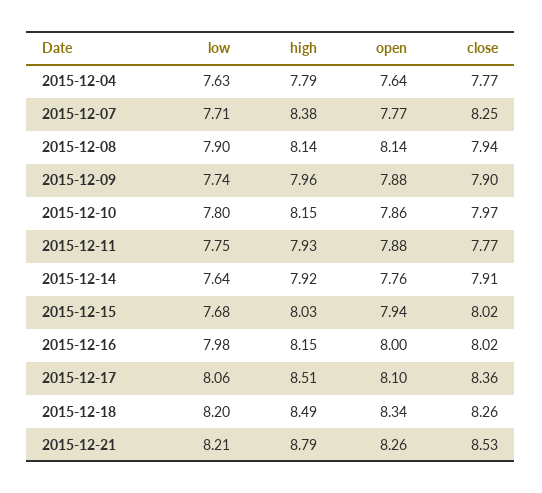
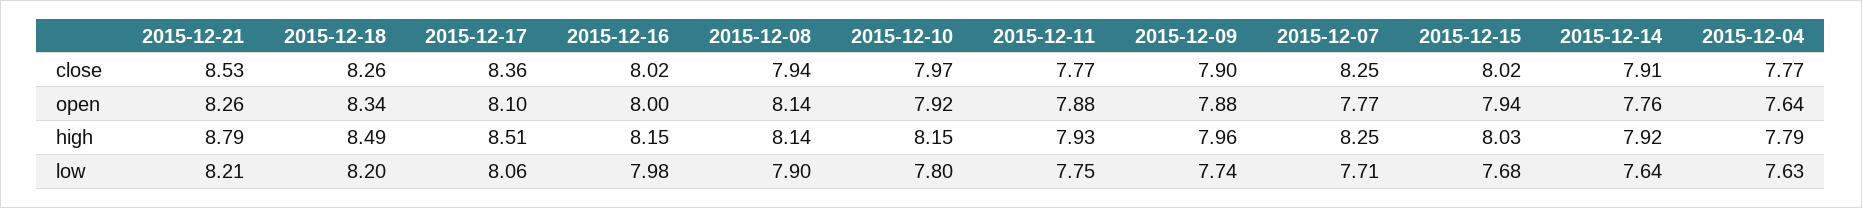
high, 2015-12-07: 8.38 -> 8.25
open, 2015-12-10: 7.86 -> 7.92

